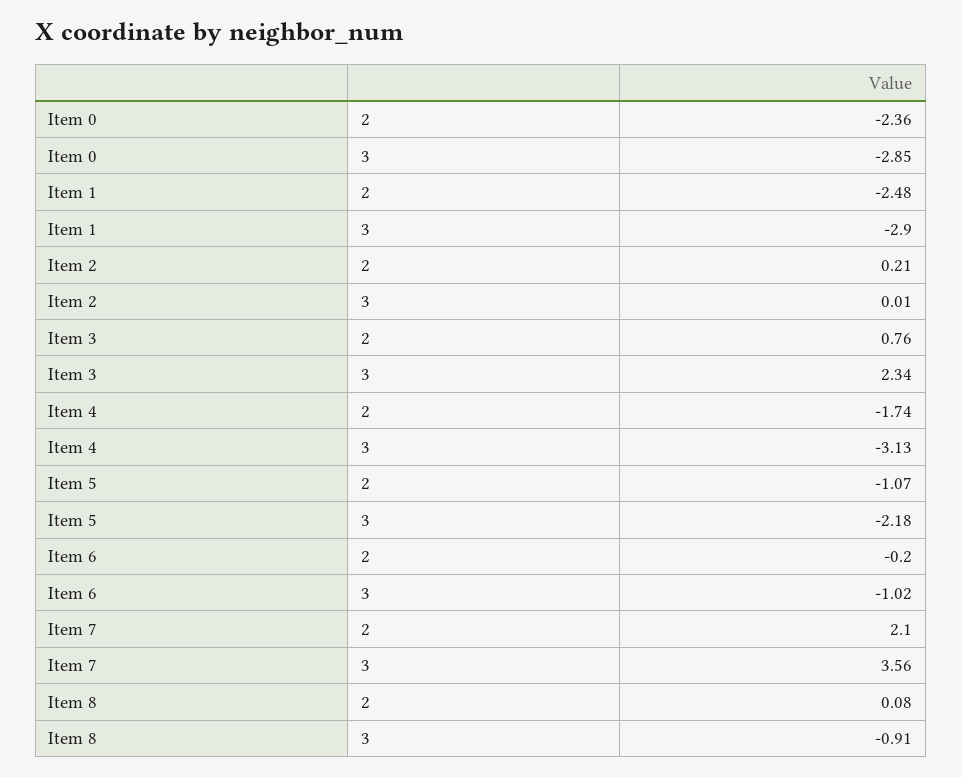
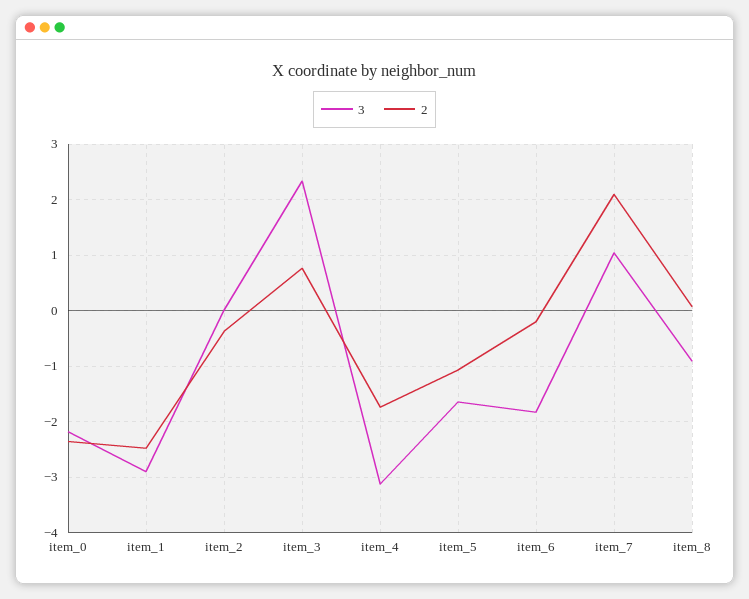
3, Item 0: -2.85 -> -2.2
2, Item 2: 0.21 -> -0.4
3, Item 5: -2.18 -> -1.6
3, Item 6: -1.02 -> -1.8
3, Item 7: 3.56 -> 1

